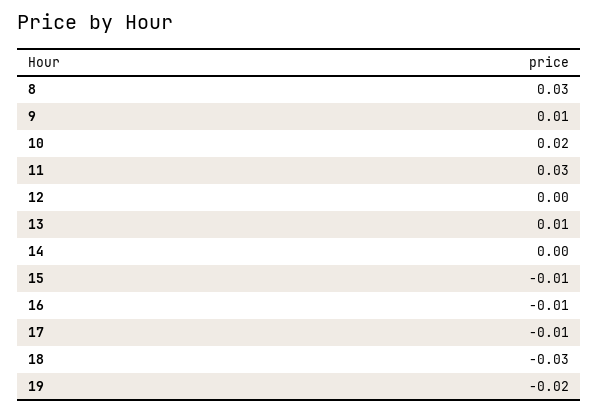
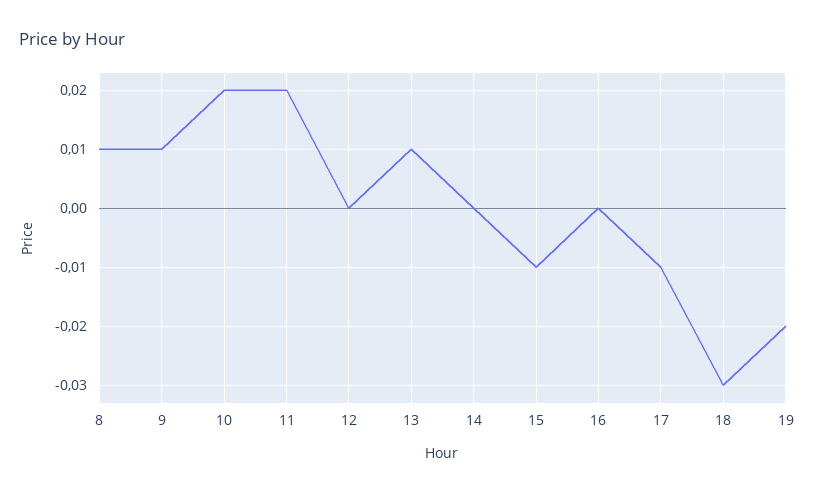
8: 0.03 -> 0.01
11: 0.03 -> 0.02
16: -0.01 -> 0

